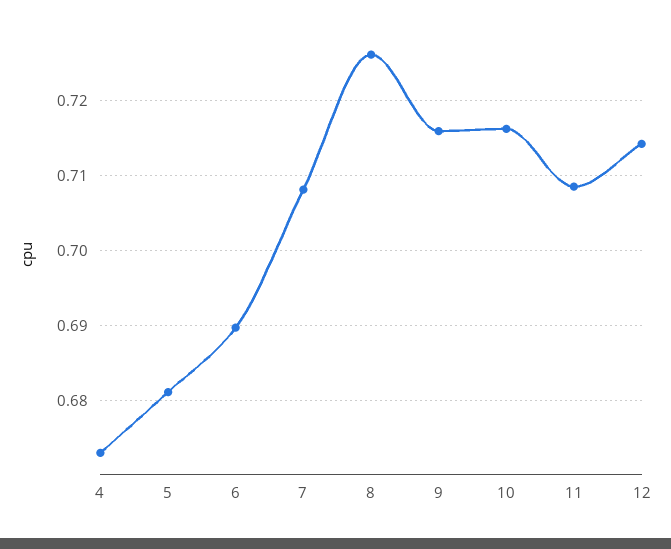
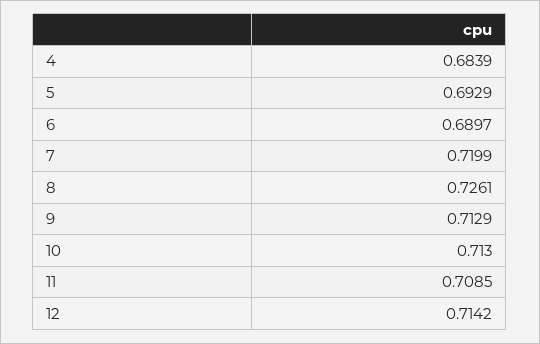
4: 0.673 -> 0.6839
5: 0.681 -> 0.6929
7: 0.708 -> 0.7199
9: 0.716 -> 0.7129
10: 0.716 -> 0.713

